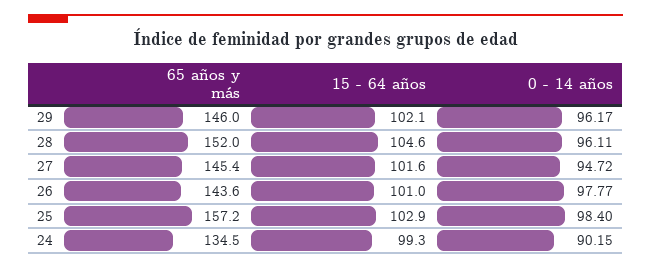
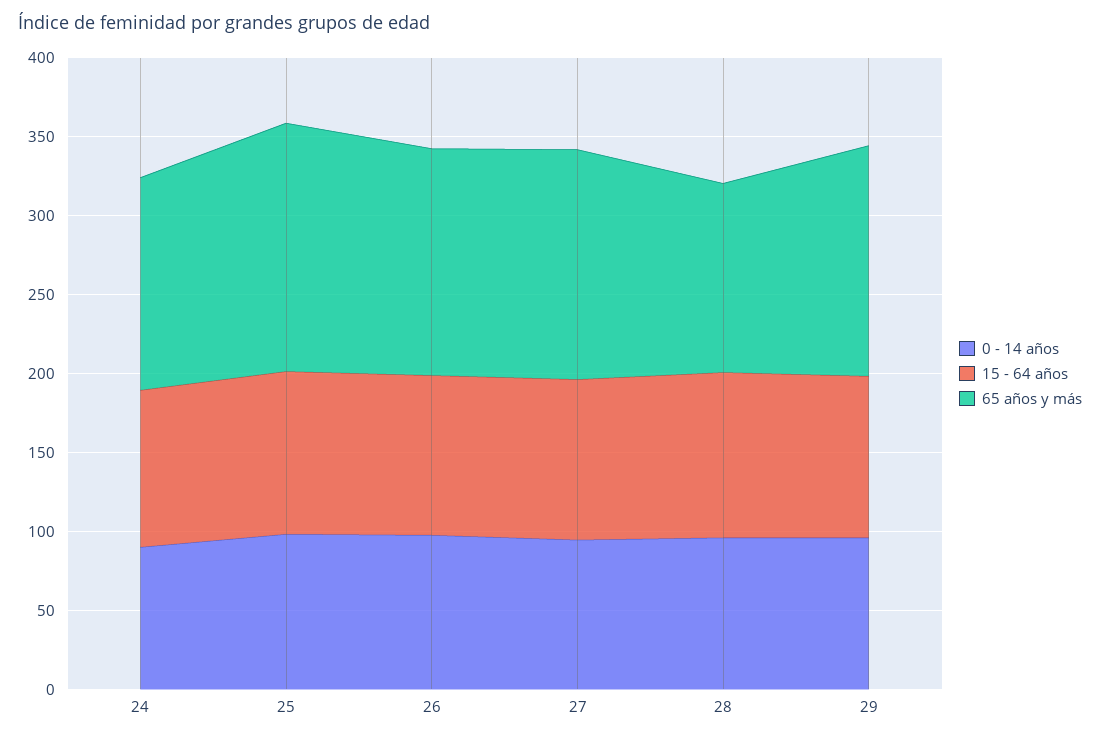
65 años y más, 28: 152 -> 120

